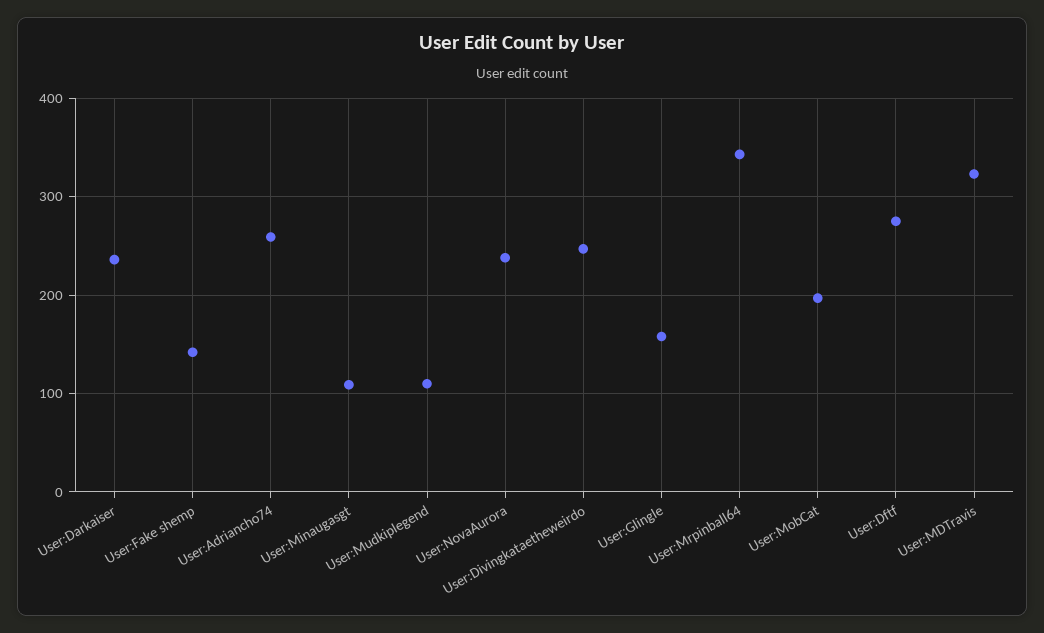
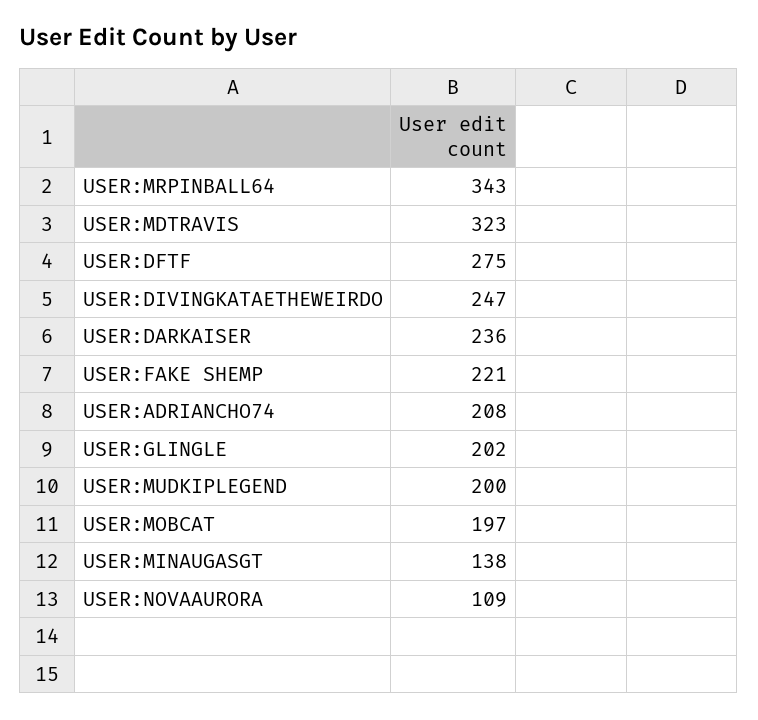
User:Fake shemp: 140 -> 221
User:Adriancho74: 260 -> 208
User:Minaugasgt: 110 -> 138
User:Mudkiplegend: 110 -> 200
User:NovaAurora: 240 -> 109
User:Glingle: 160 -> 202

